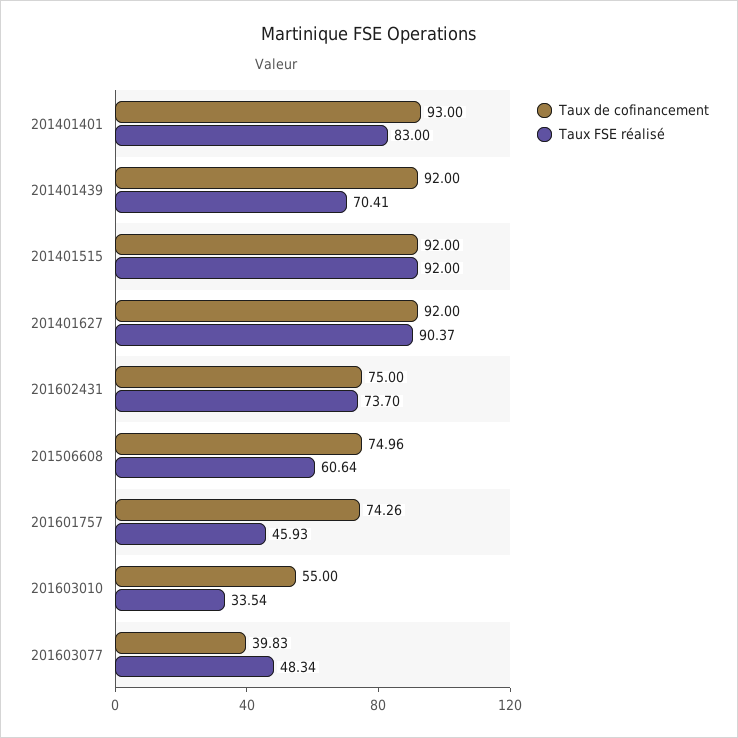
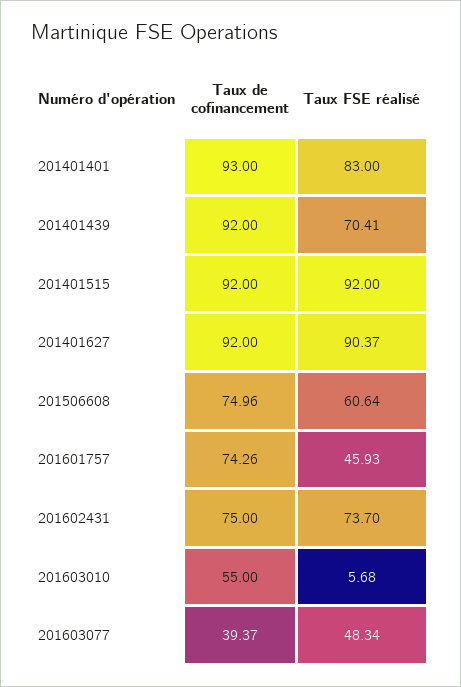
Taux FSE réalisé, 201603010: 33.54 -> 5.68
Taux de cofinancement, 201603077: 39.83 -> 39.37

